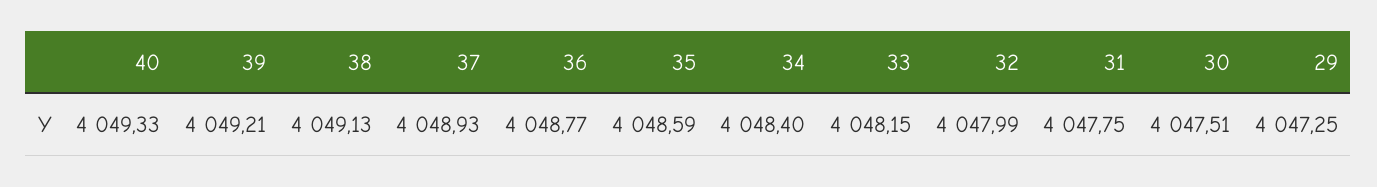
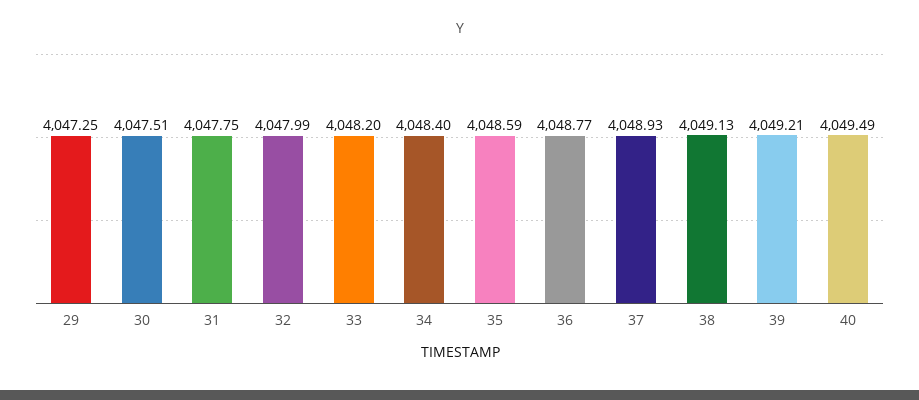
40: 4049.33 -> 4049.49
33: 4048.15 -> 4048.2

